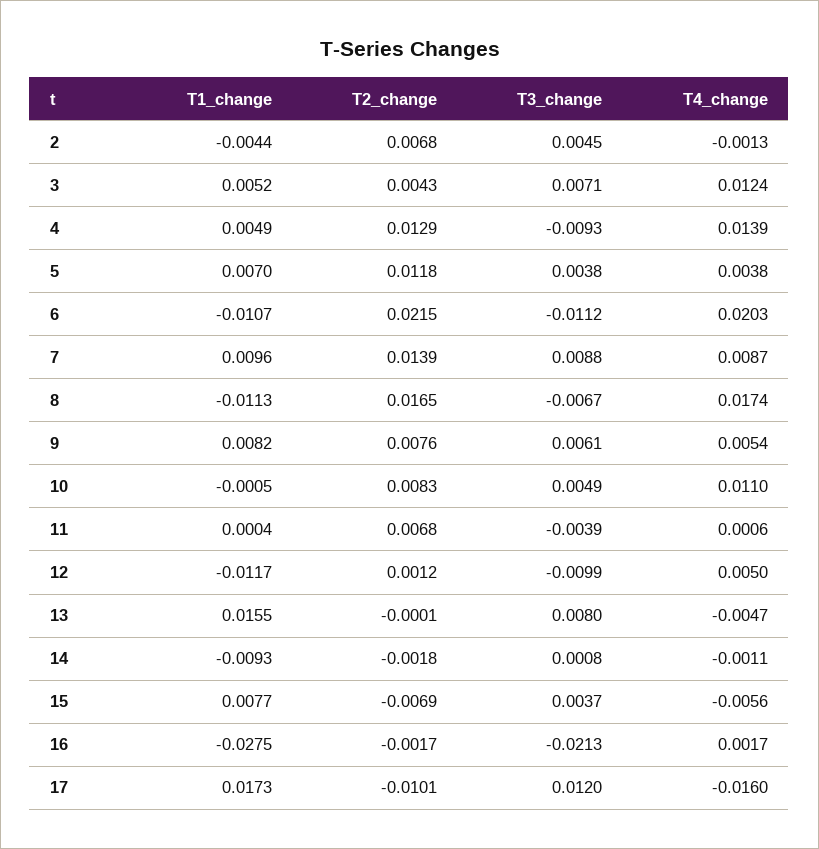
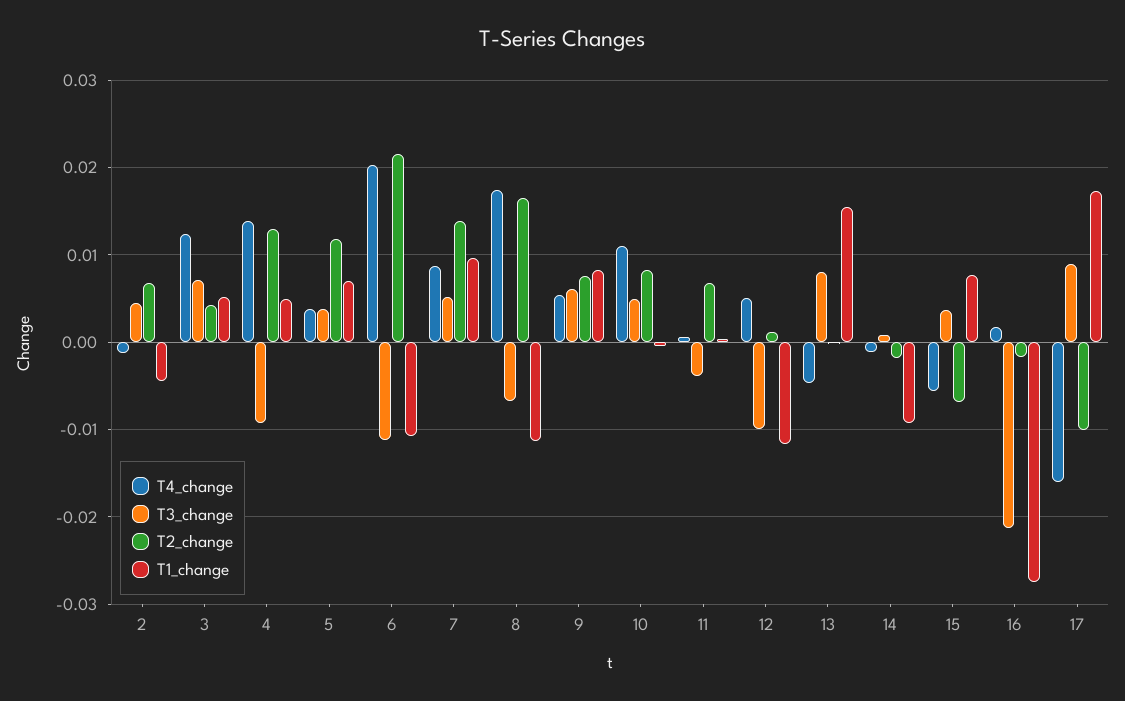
T3_change, 7: 0.0088 -> 0.005
T3_change, 17: 0.012 -> 0.009

